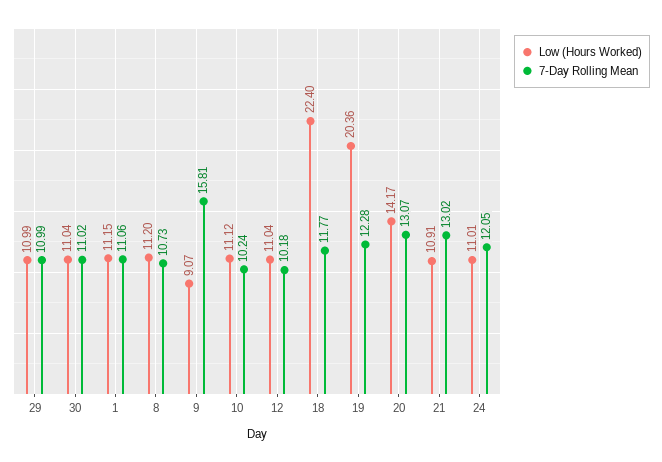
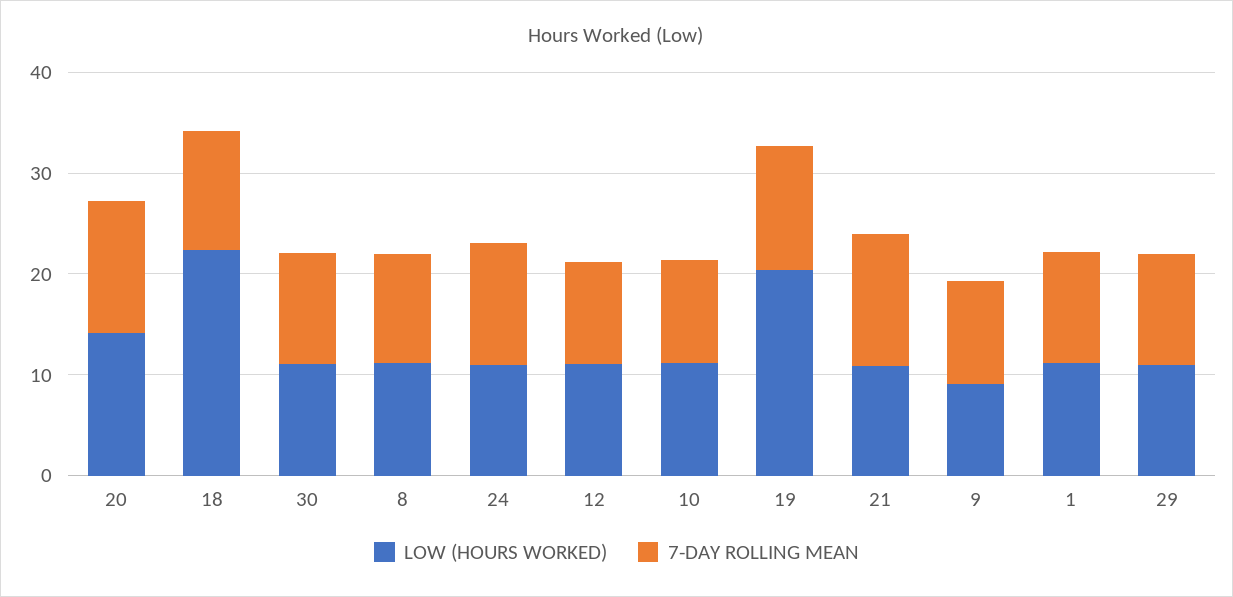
7-Day Rolling Mean, 9: 15.81 -> 10

